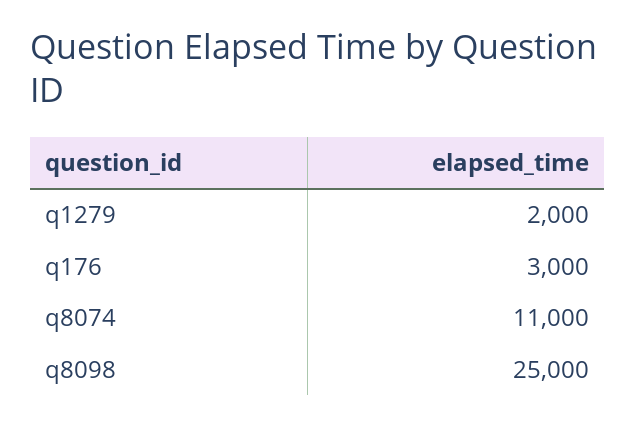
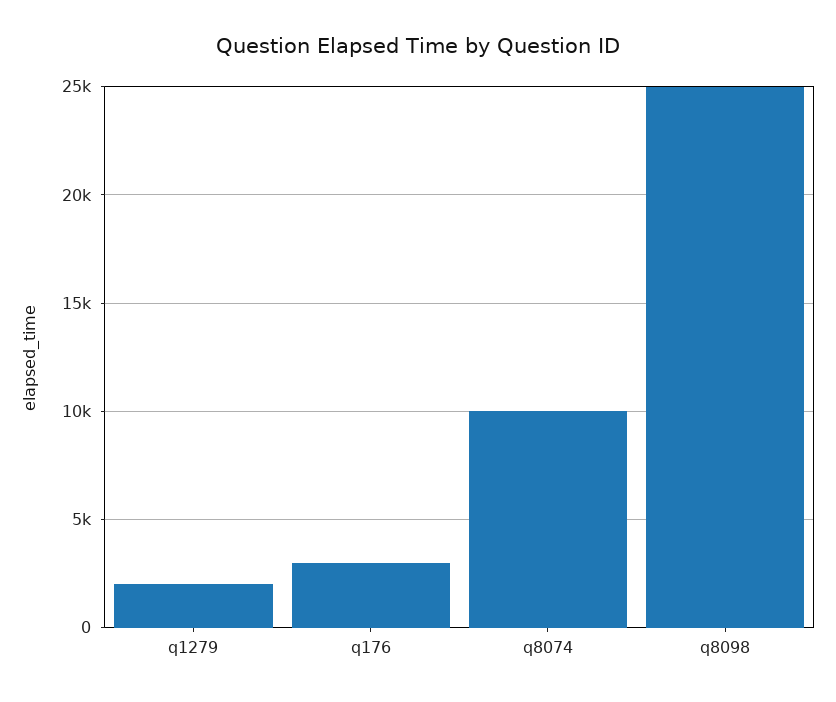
q8074: 11000 -> 10000

